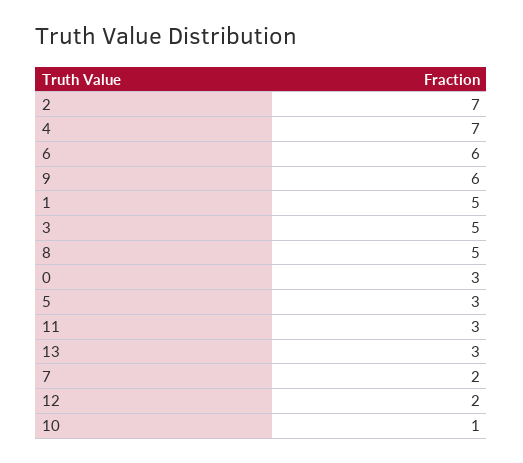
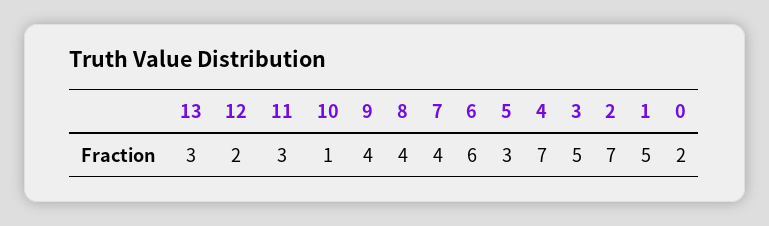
9: 6 -> 4
8: 5 -> 4
0: 3 -> 2
7: 2 -> 4

